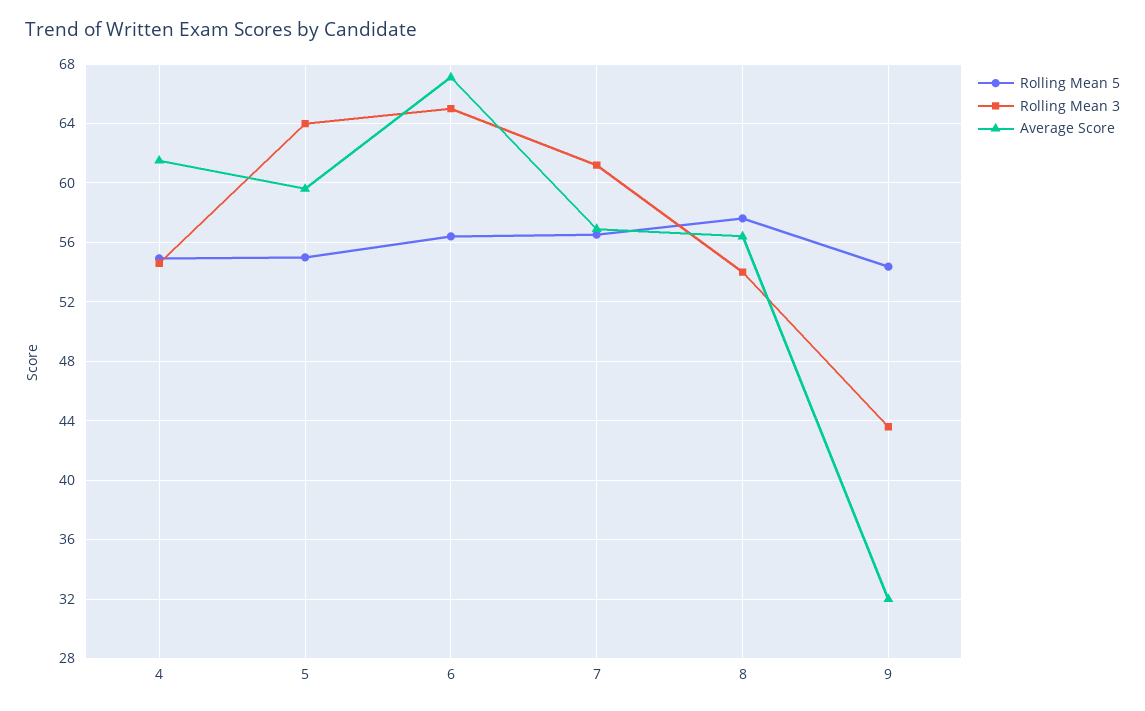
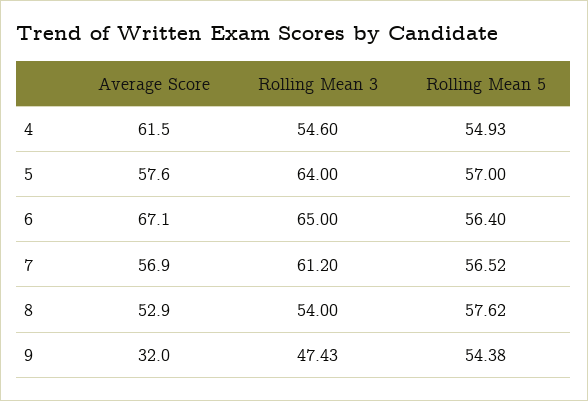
Rolling Mean 5, 5: 55 -> 57
Average Score, 5: 59.5 -> 57.6
Average Score, 8: 56.5 -> 52.9
Rolling Mean 3, 9: 43.5 -> 47.43

